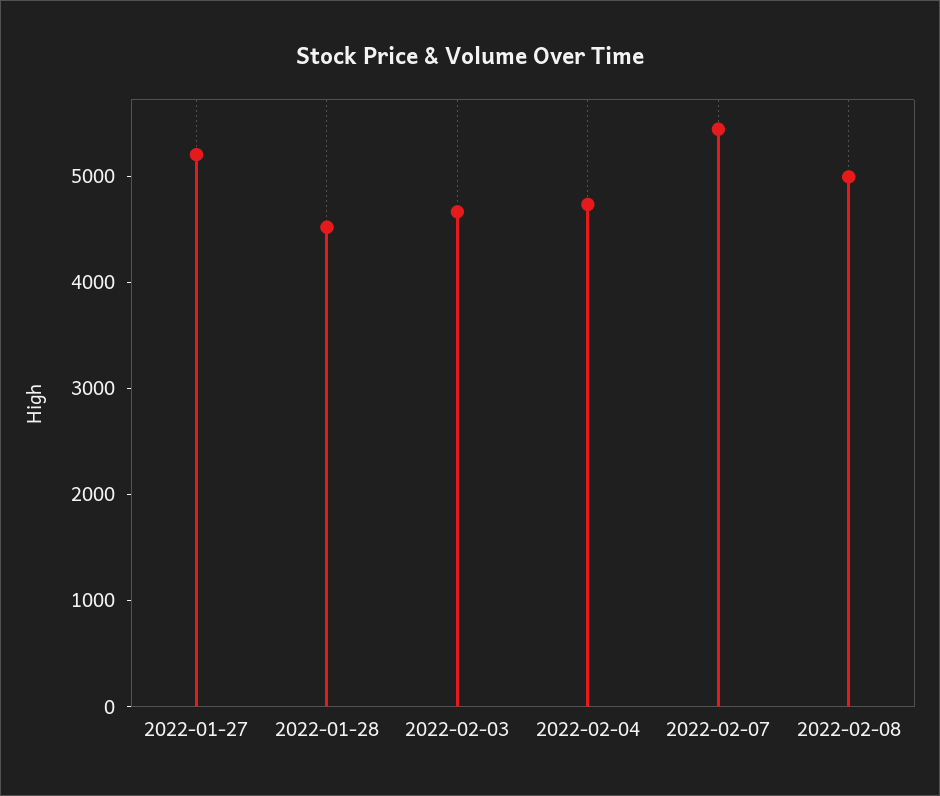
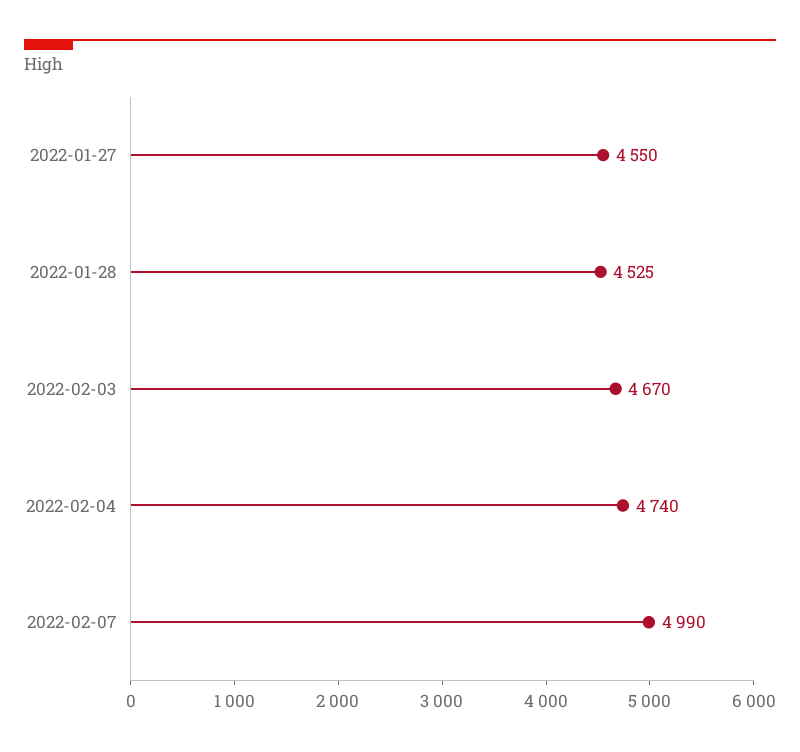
2022-01-27: 5200 -> 4550
2022-02-07: 5400 -> 4990
2022-02-08: 5000 -> none

